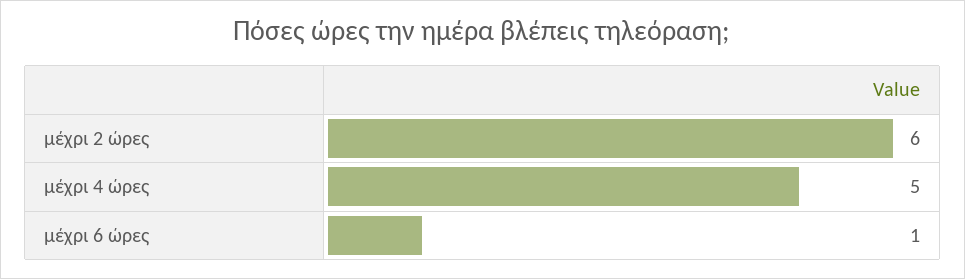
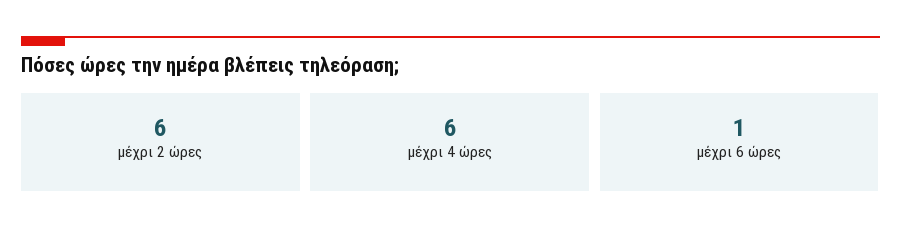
μέχρι 4 ώρες: 5 -> 6

